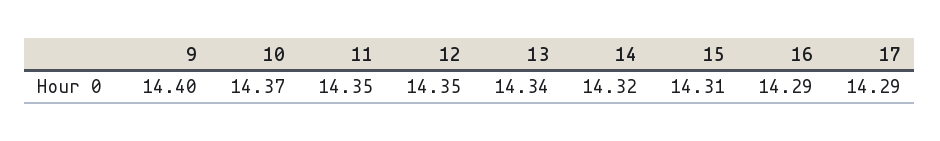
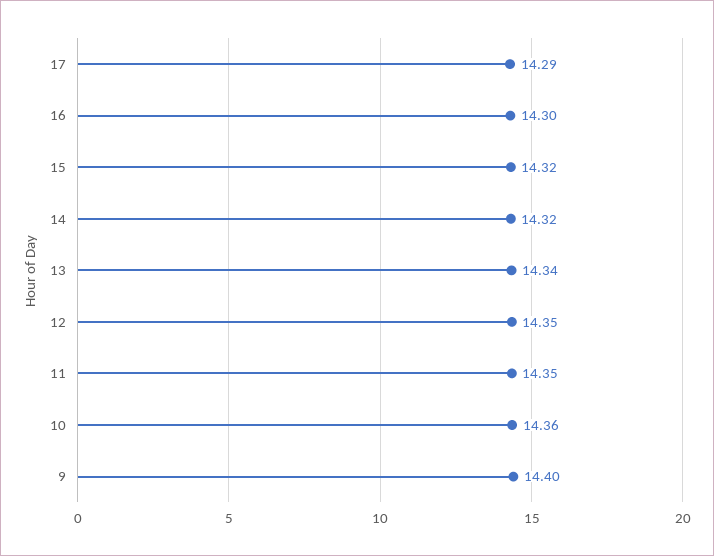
10: 14.37 -> 14.36
15: 14.31 -> 14.32
16: 14.29 -> 14.3

